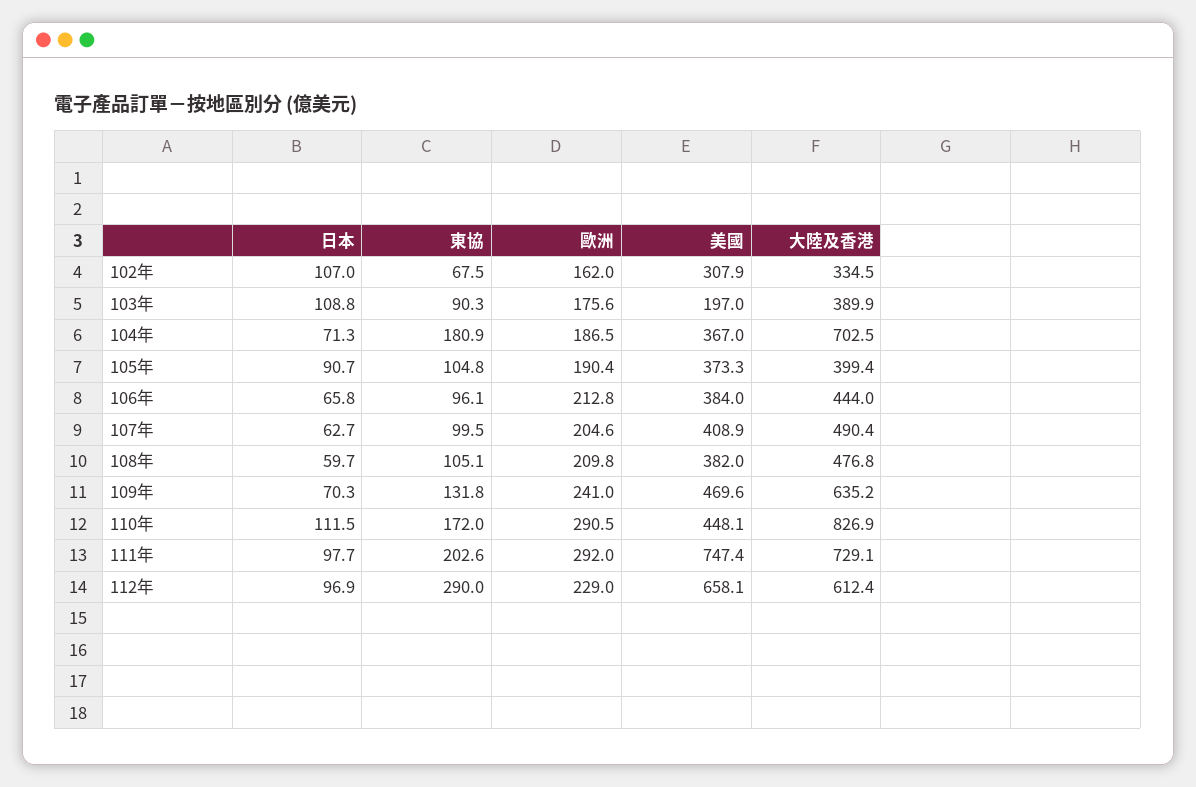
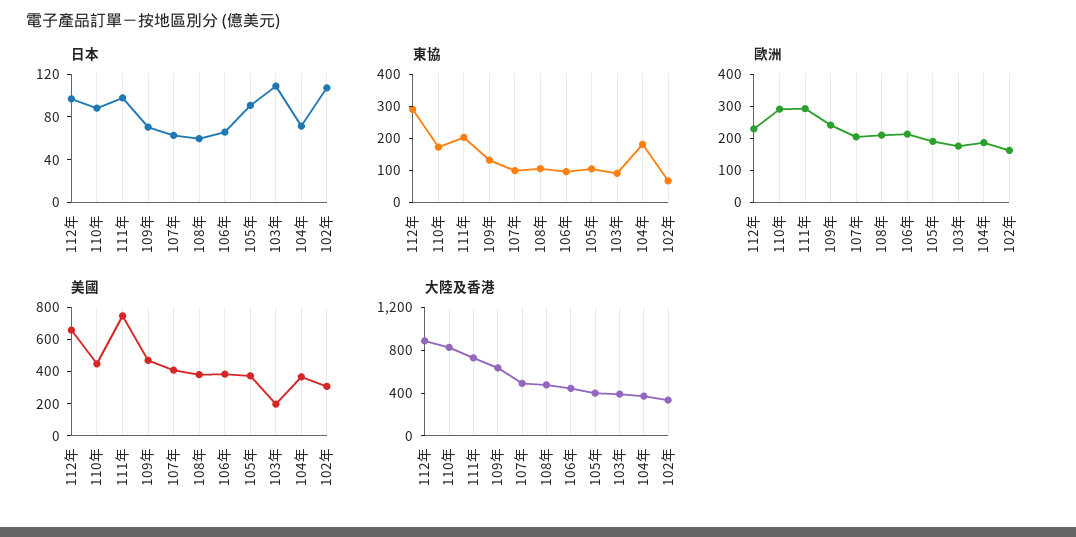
大陸及香港, 104年: 702.5 -> 400
日本, 110年: 111.5 -> 90
大陸及香港, 112年: 612.4 -> 900

